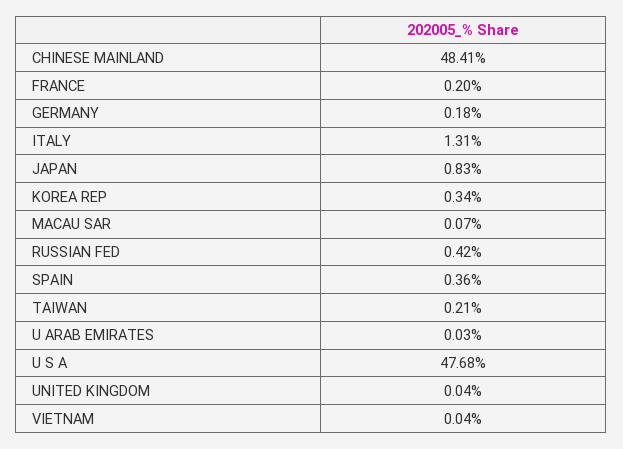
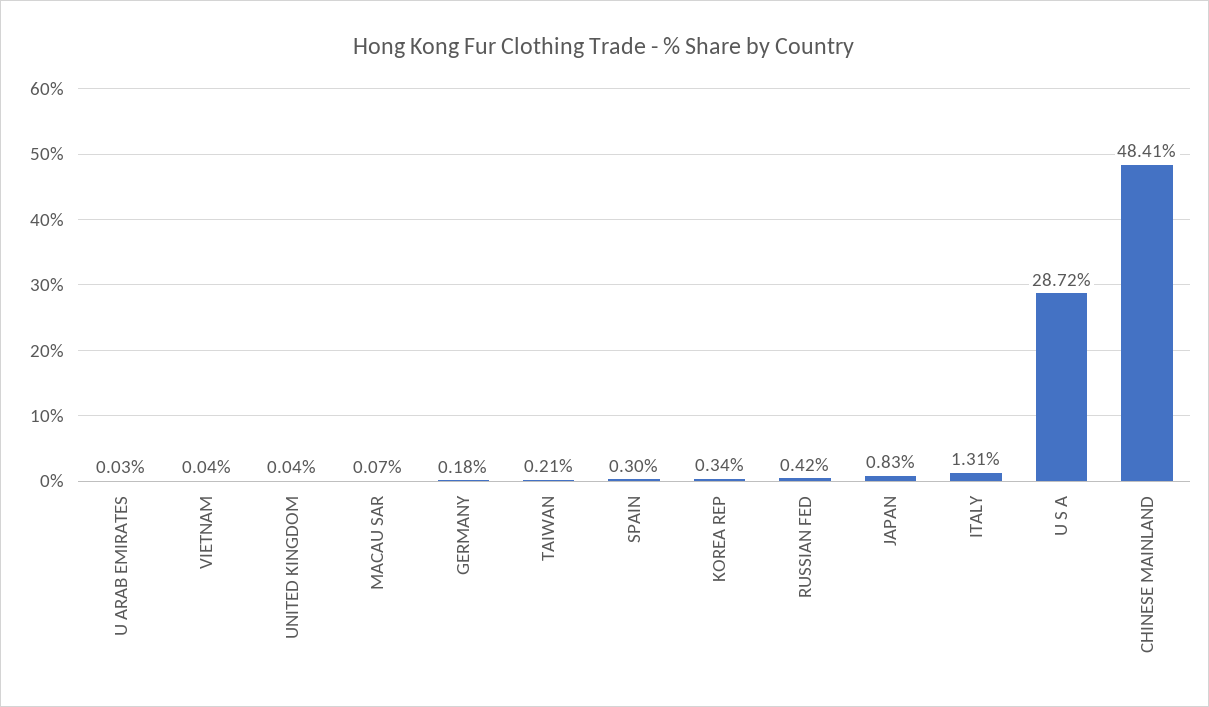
FRANCE: 0.2 -> none
SPAIN: 0.36 -> 0.3
U S A: 47.68 -> 28.72

